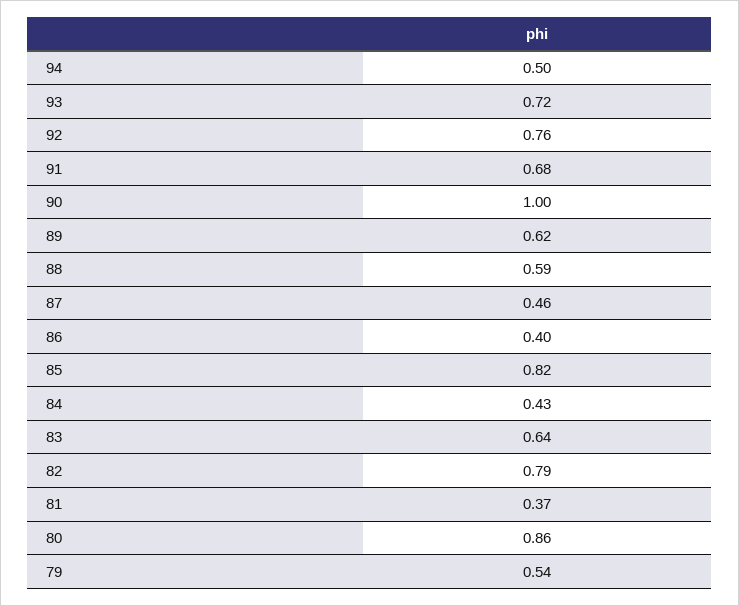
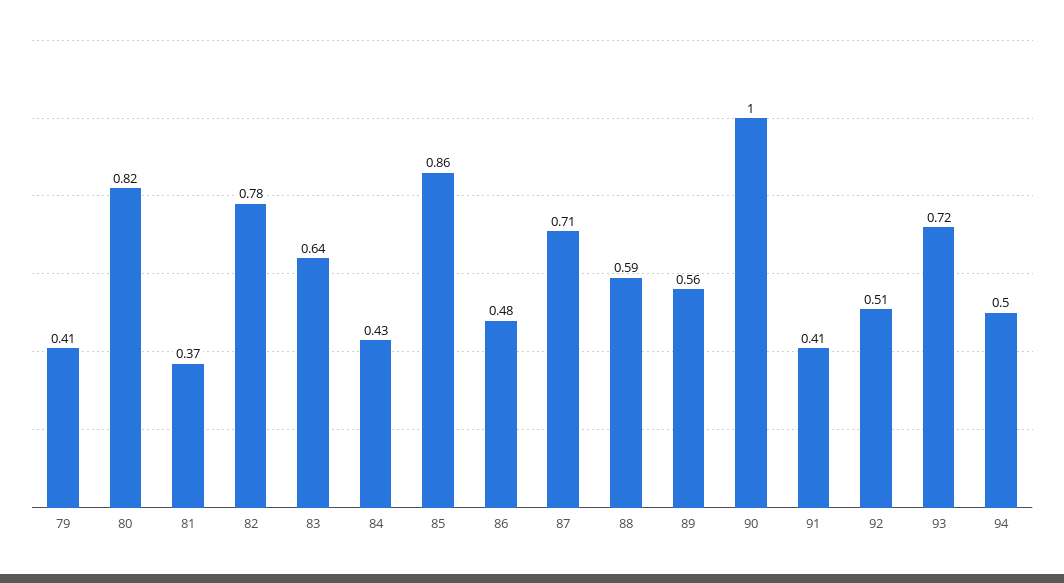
92: 0.76 -> 0.51
91: 0.68 -> 0.41
89: 0.62 -> 0.56
87: 0.46 -> 0.71
86: 0.4 -> 0.48
85: 0.82 -> 0.86
82: 0.79 -> 0.78
80: 0.86 -> 0.82
79: 0.54 -> 0.41

